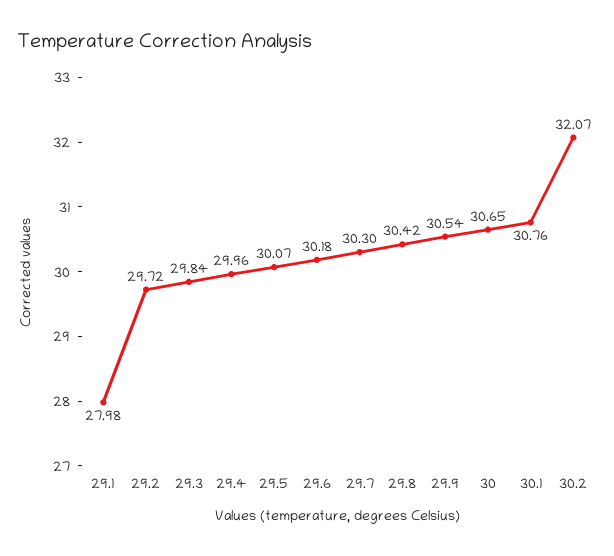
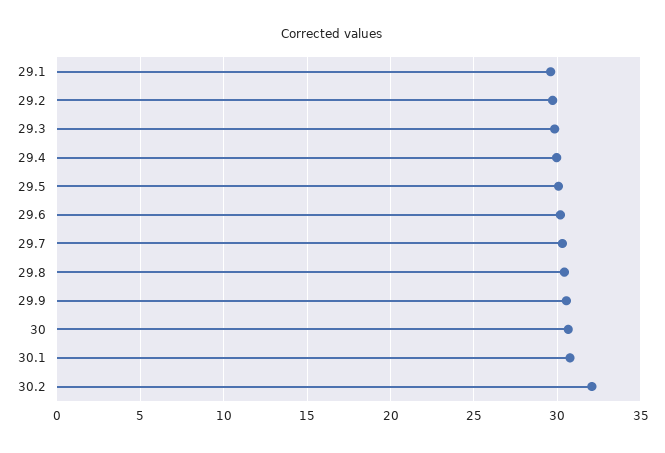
29.1: 27.98 -> 29.5

